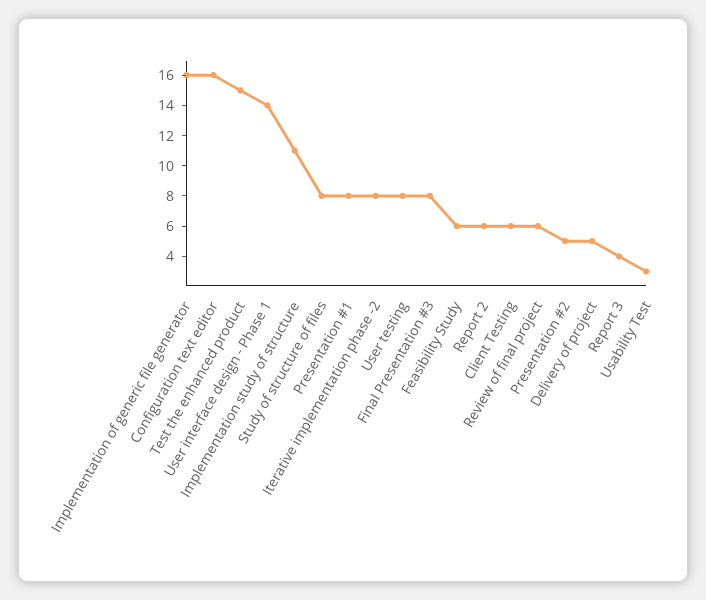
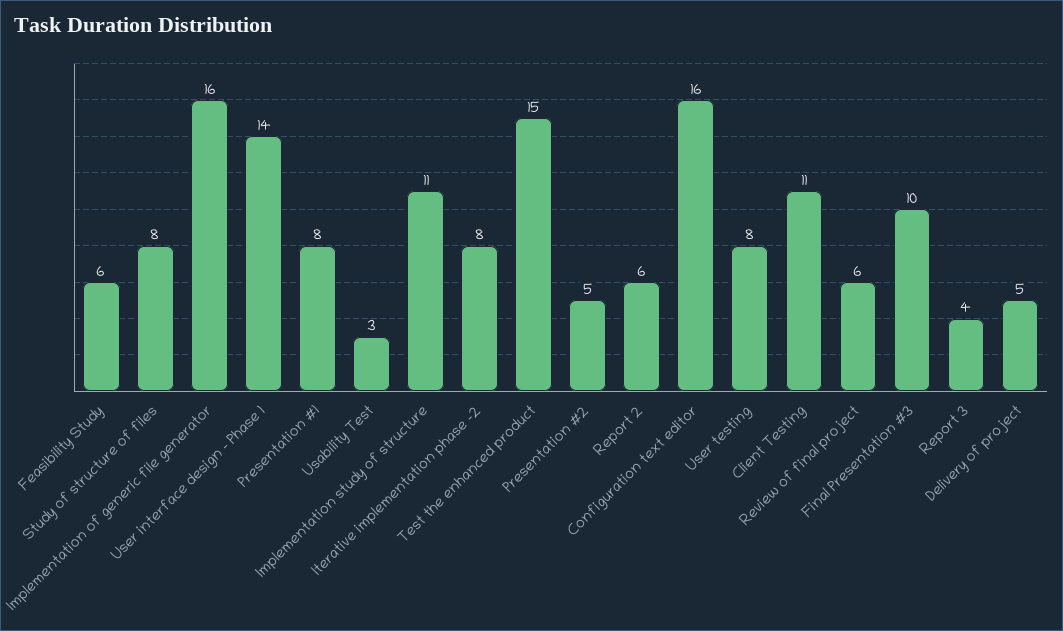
Final Presentation #3: 8 -> 10
Client Testing: 6 -> 11

